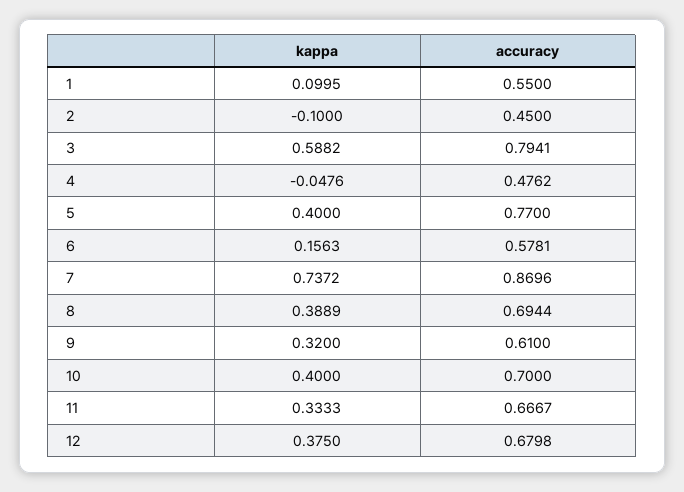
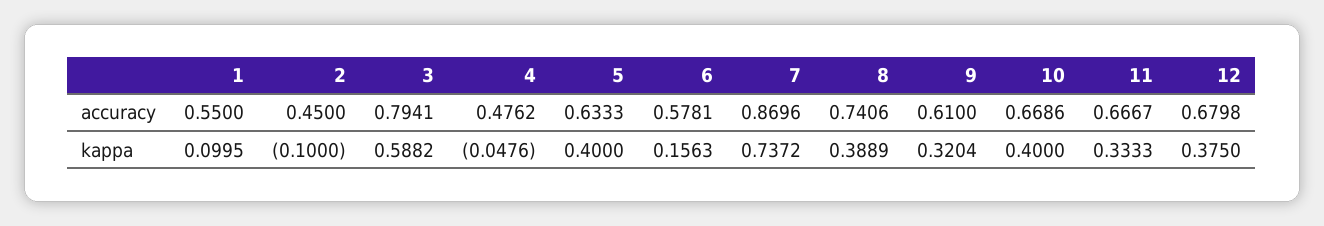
accuracy, 5: 0.77 -> 0.6333
accuracy, 8: 0.6944 -> 0.7406
kappa, 9: 0.32 -> 0.3204
accuracy, 10: 0.7 -> 0.6686

